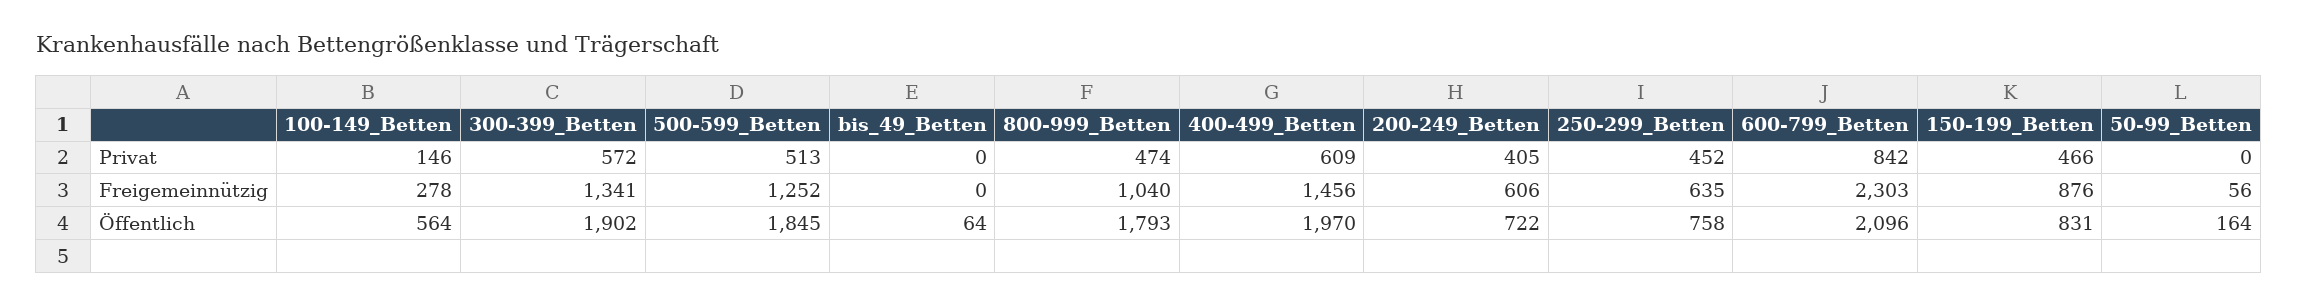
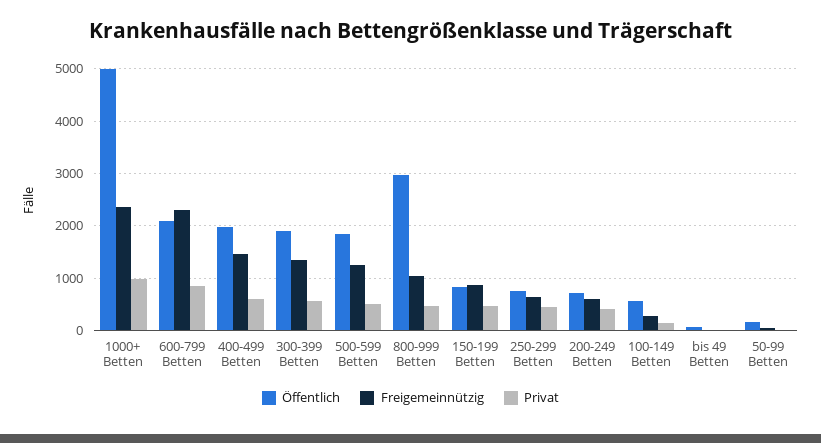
Öffentlich, 800-999_Betten: 1793 -> 3000
Öffentlich, 1000+ Betten: none -> 5000
Freigemeinnützig, 1000+ Betten: none -> 2400
Privat, 1000+ Betten: none -> 1000

